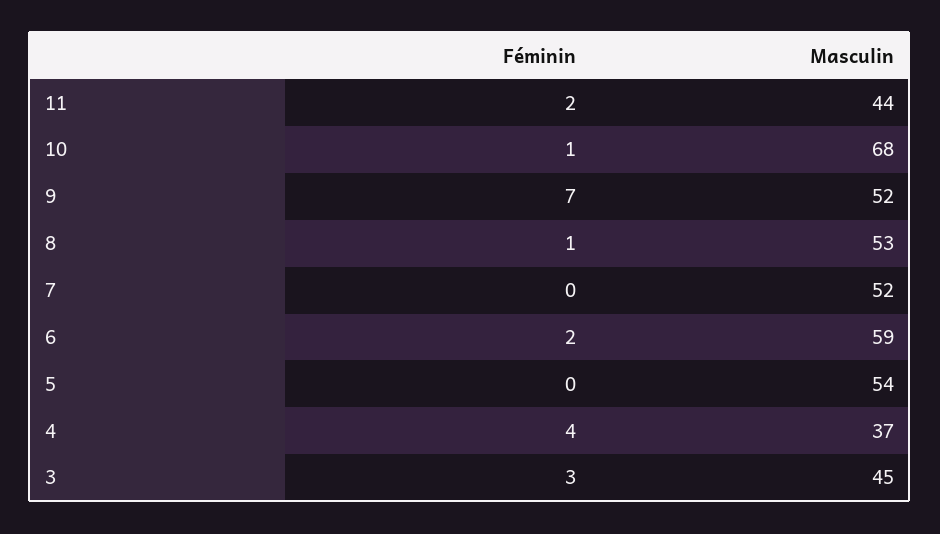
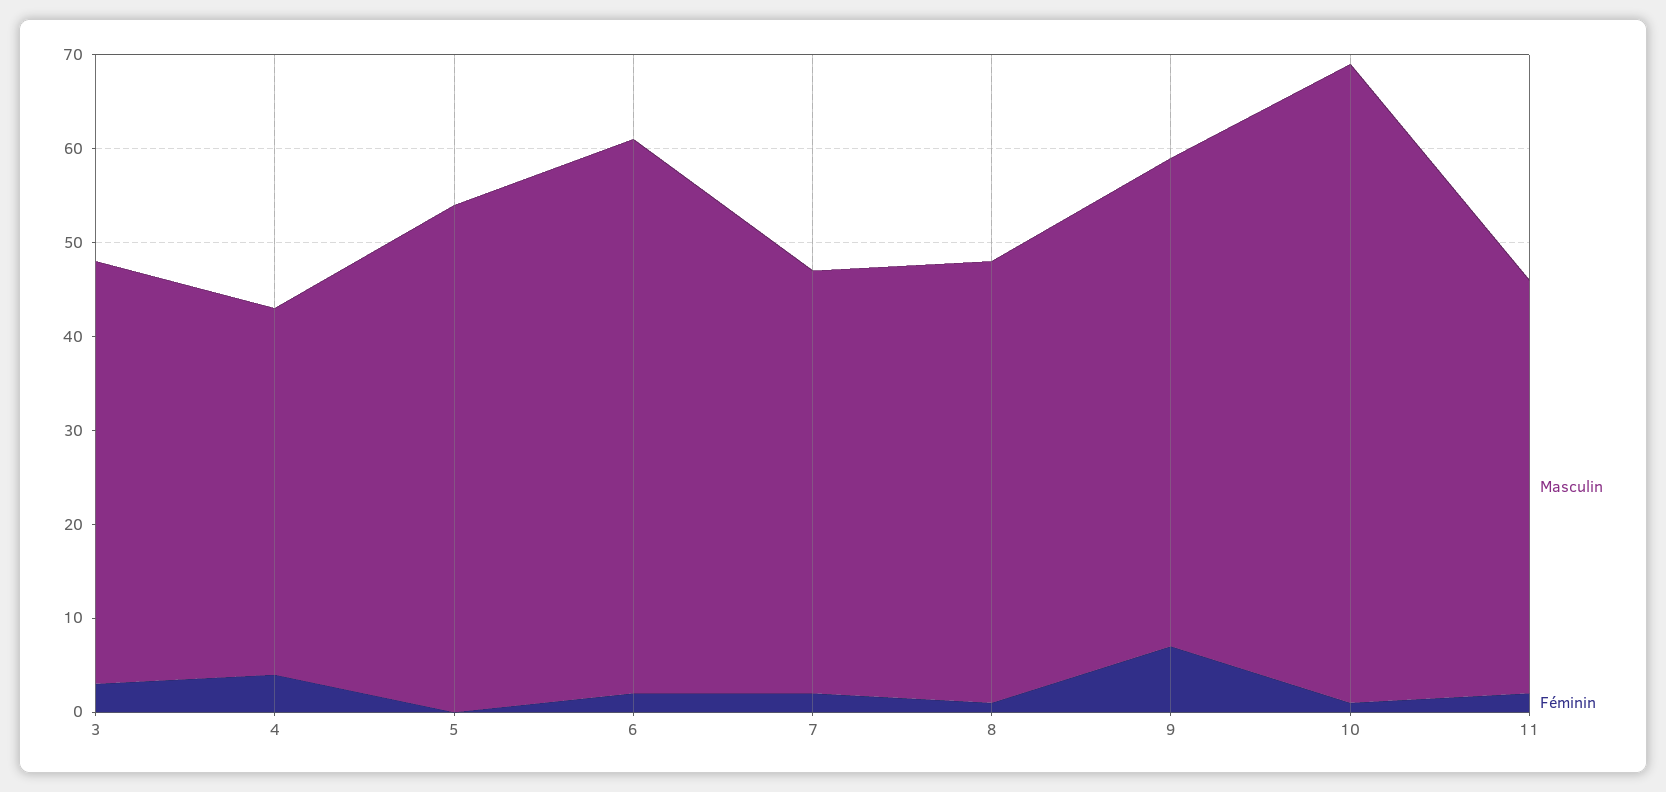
Masculin, 8: 53 -> 47
Féminin, 7: 0 -> 2
Masculin, 7: 52 -> 45
Masculin, 4: 37 -> 39

